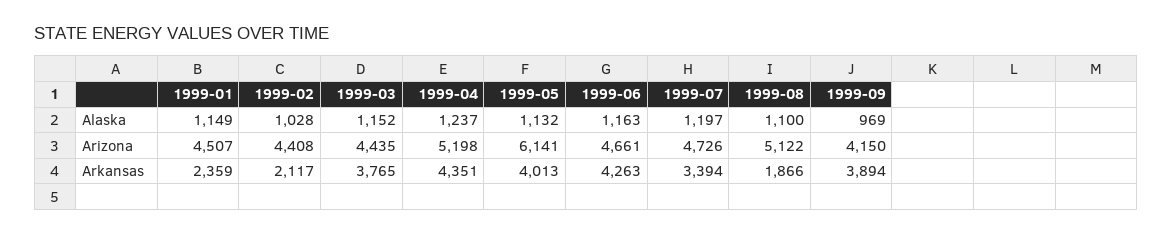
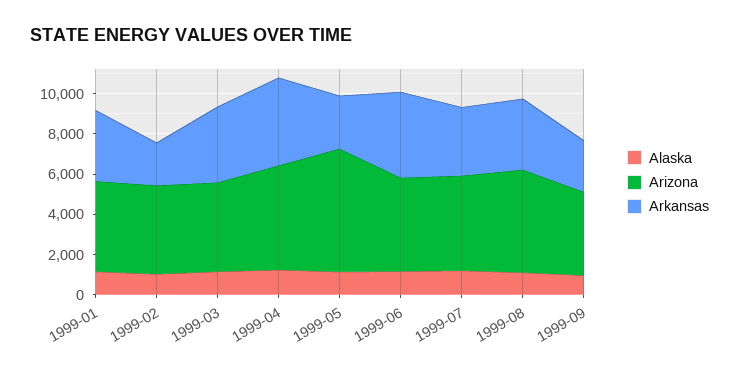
Arkansas, 1999-01: 2359 -> 3500
Arkansas, 1999-05: 4013 -> 2500
Arkansas, 1999-08: 1866 -> 3500
Arkansas, 1999-09: 3894 -> 2500

